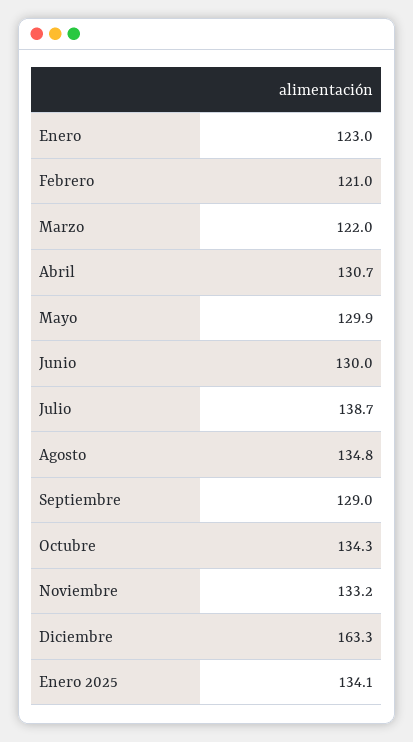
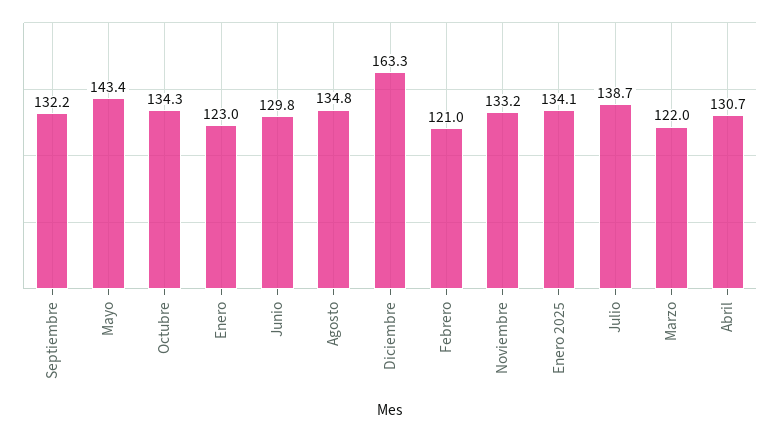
Mayo: 129.9 -> 143.4
Junio: 130 -> 129.8
Septiembre: 129 -> 132.2

